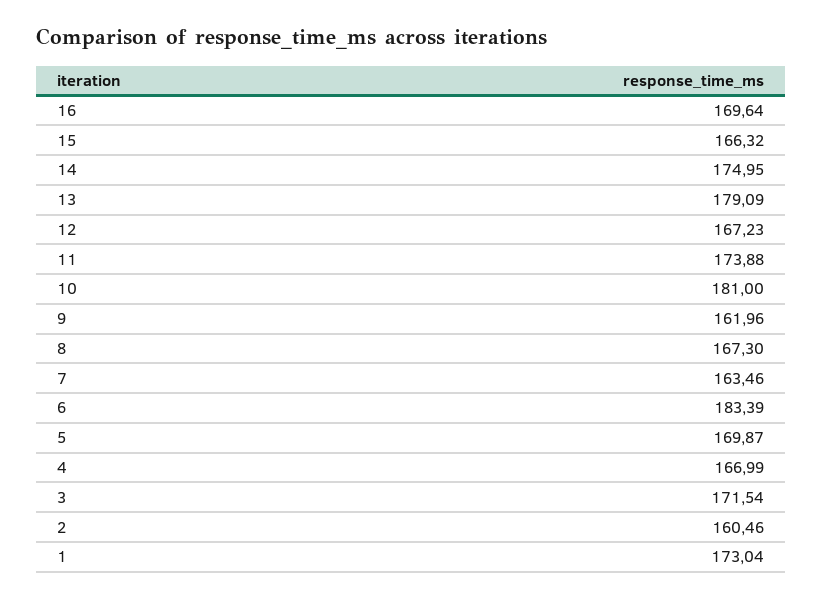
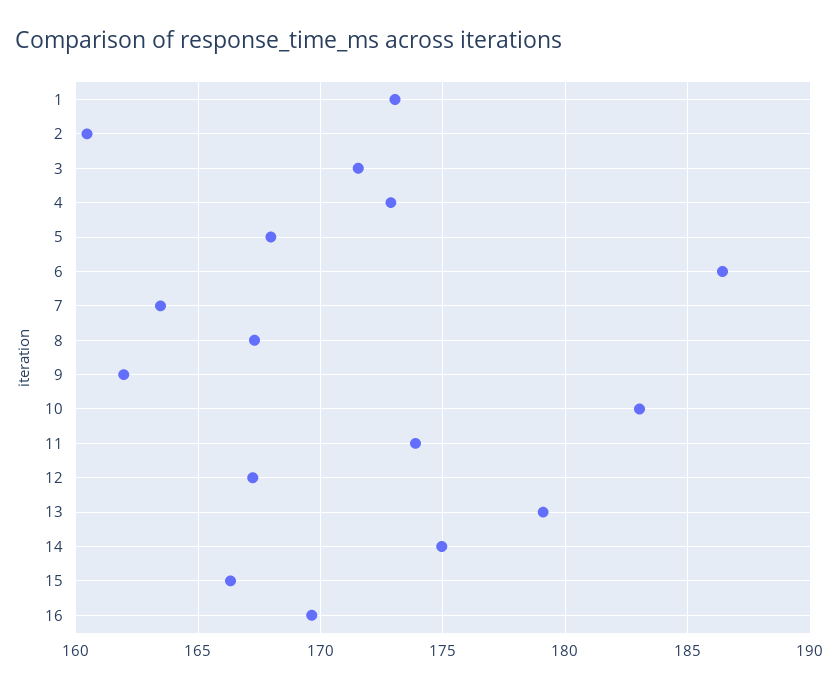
10: 181 -> 183
6: 183.39 -> 186.5
5: 169.87 -> 168
4: 166.99 -> 173

